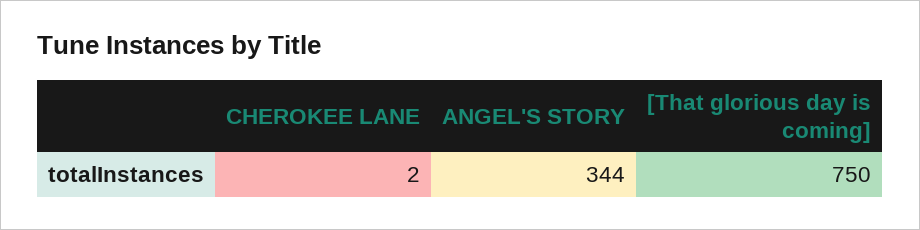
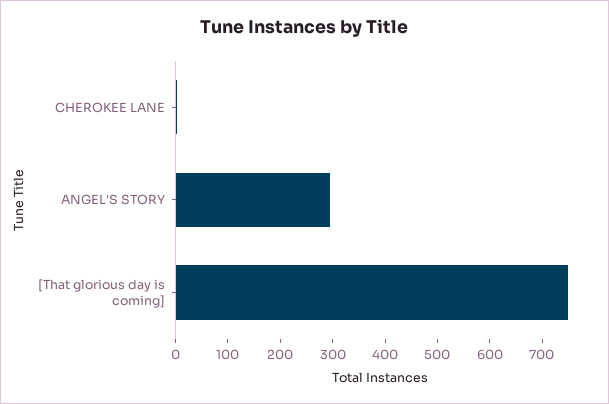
ANGEL'S STORY: 344 -> 300

